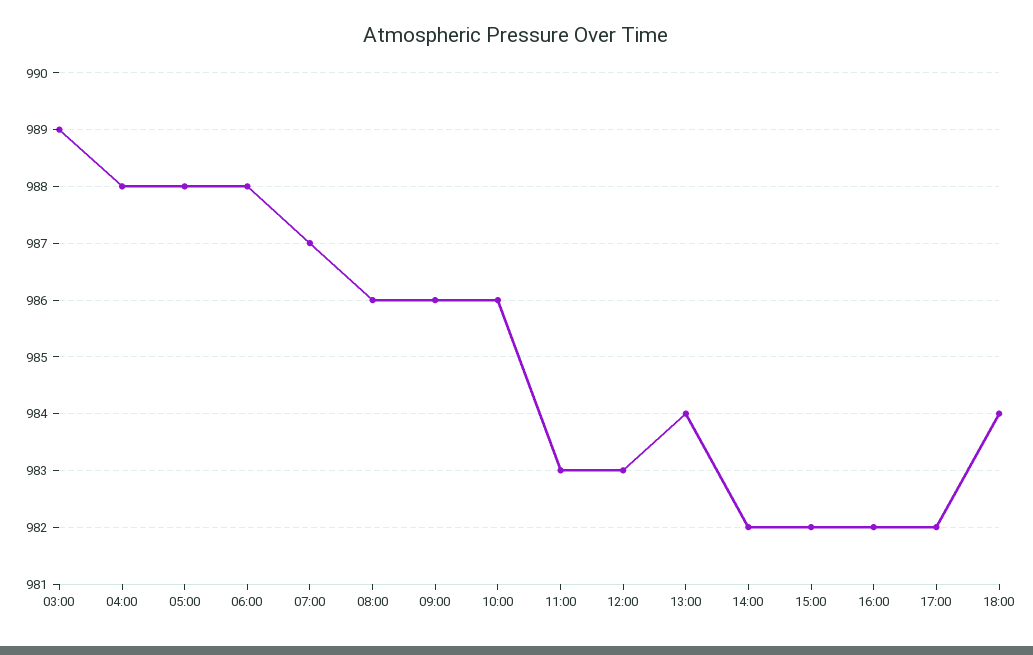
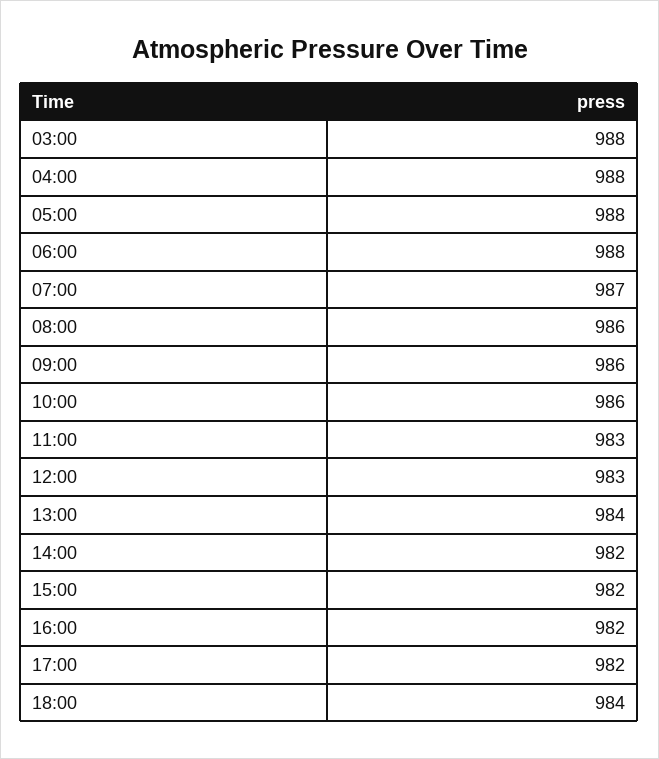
03:00: 989 -> 988

